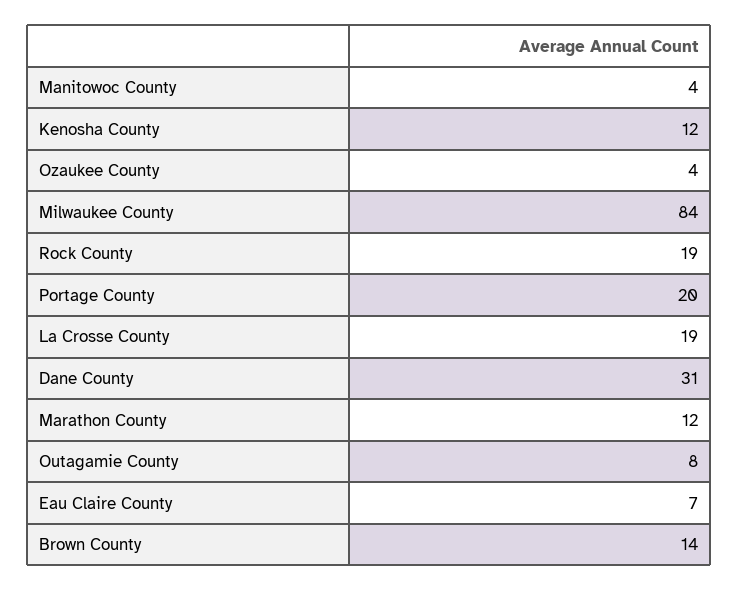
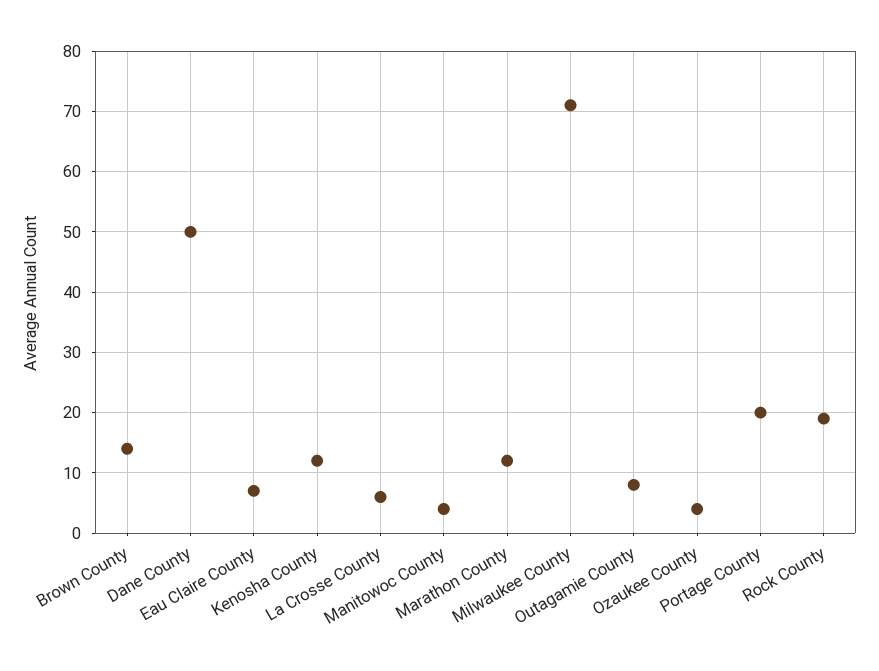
Milwaukee County: 84 -> 71
La Crosse County: 19 -> 6
Dane County: 31 -> 50

